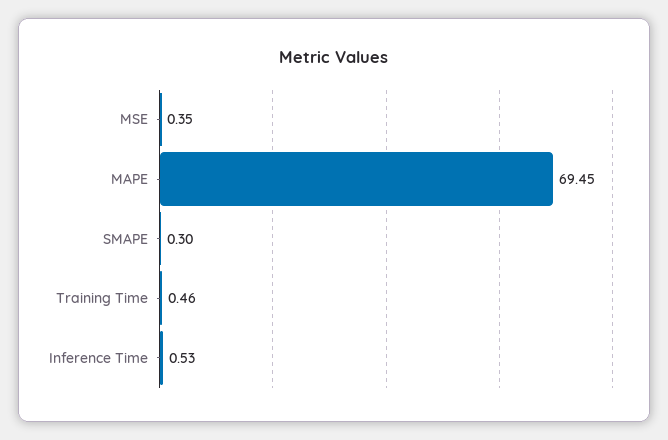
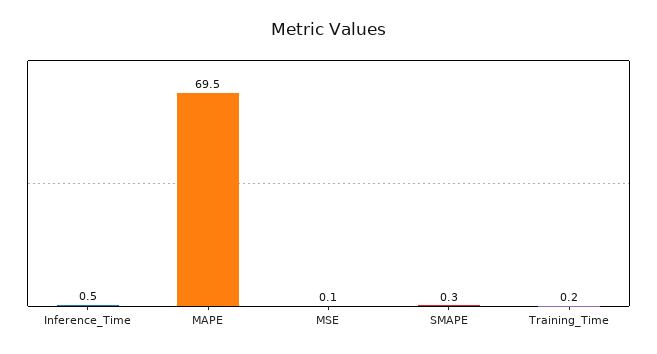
MSE: 0.35 -> 0.1
Training Time: 0.46 -> 0.2

